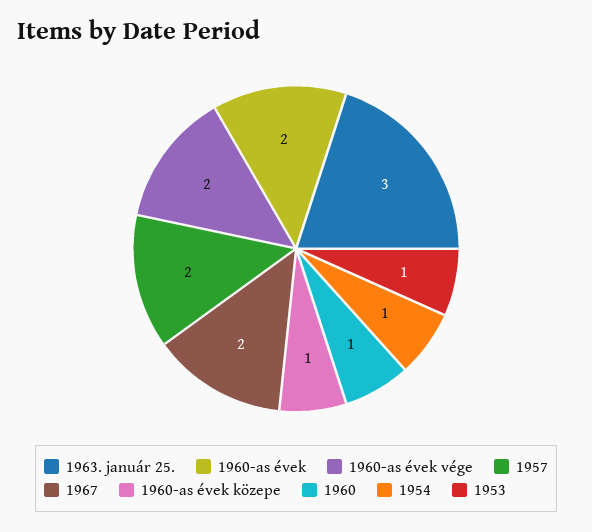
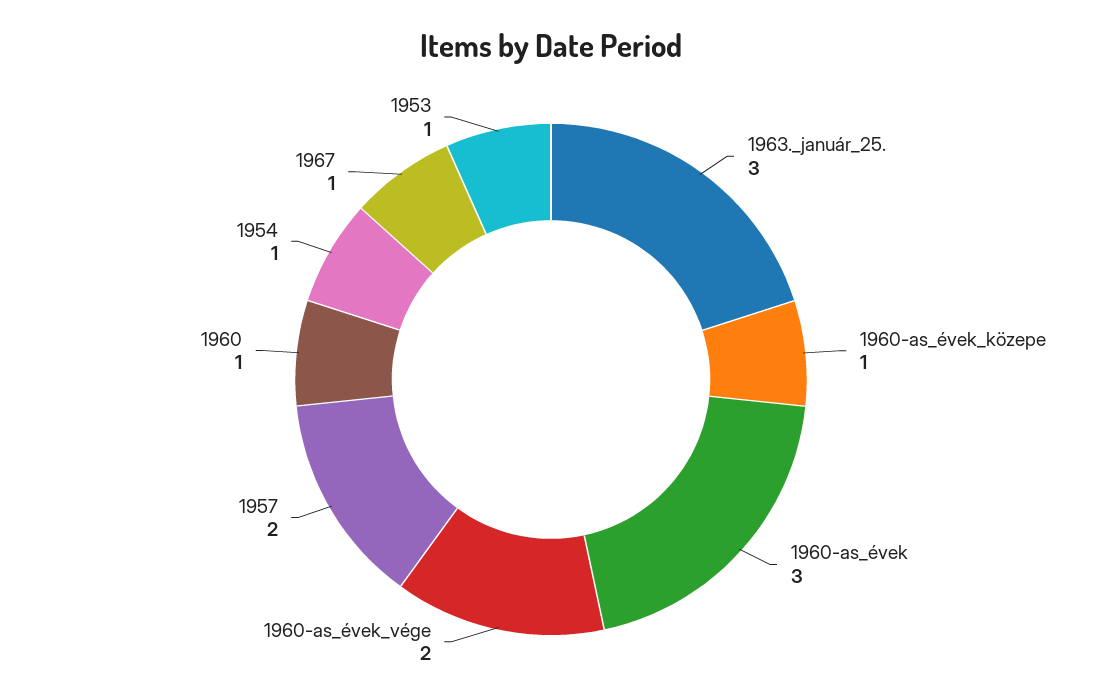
1960-as évek: 2 -> 3
1967: 2 -> 1

